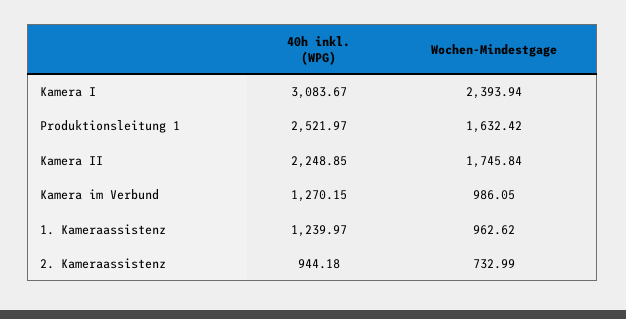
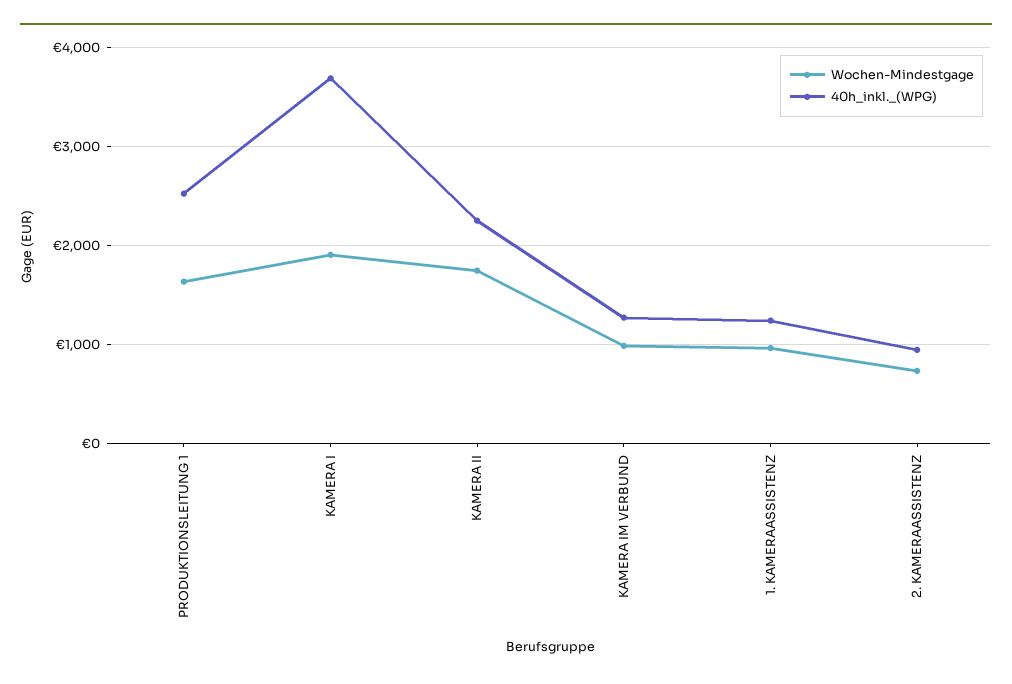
40h inkl. (WPG), Kamera I: 3083.67 -> 3700
Wochen-Mindestgage, Kamera I: 2393.94 -> 1900

